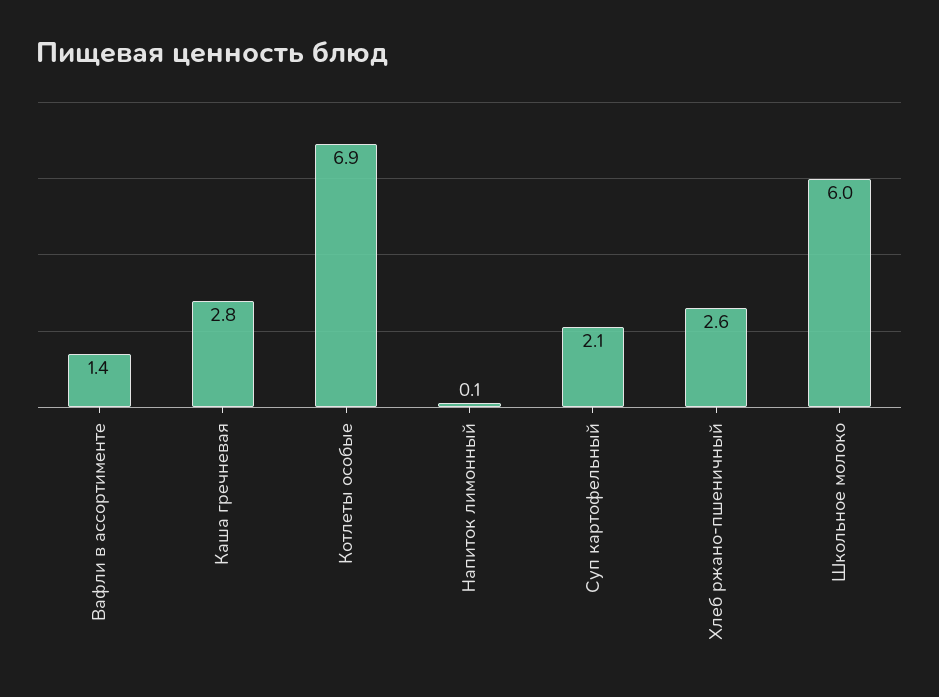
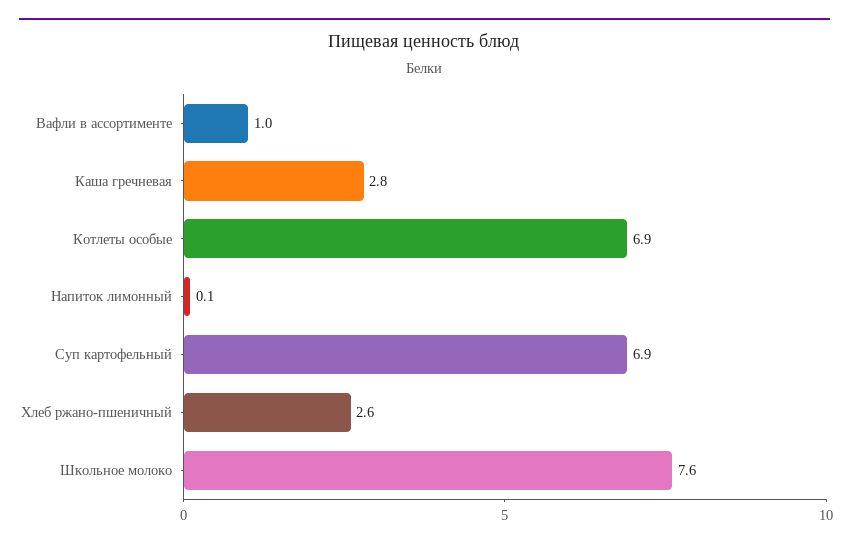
Вафли в ассортименте: 1.4 -> 1
Суп картофельный: 2.1 -> 6.9
Школьное молоко: 6 -> 7.6

